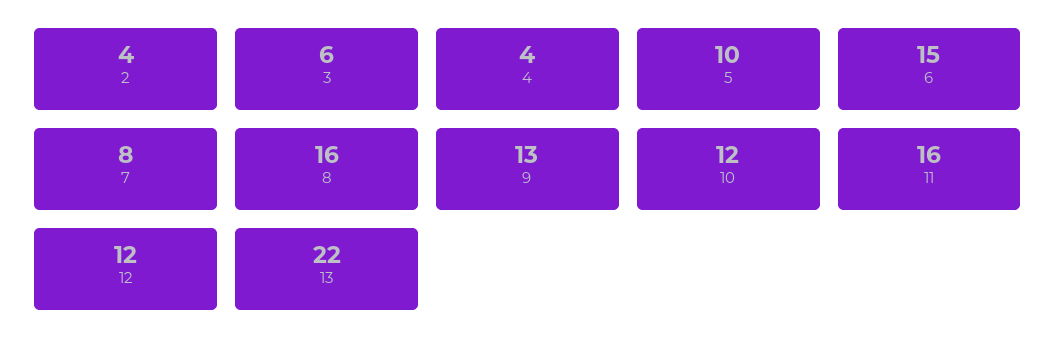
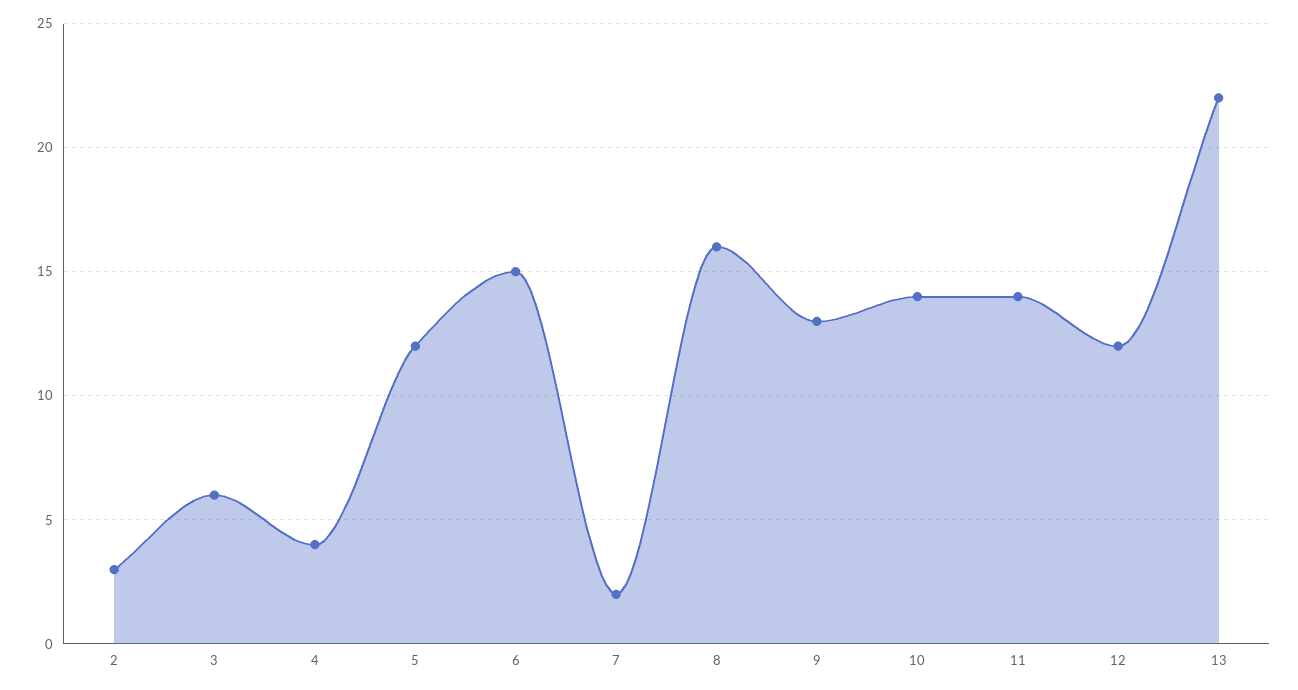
2: 4 -> 3
5: 10 -> 12
7: 8 -> 2
10: 12 -> 14
11: 16 -> 14

